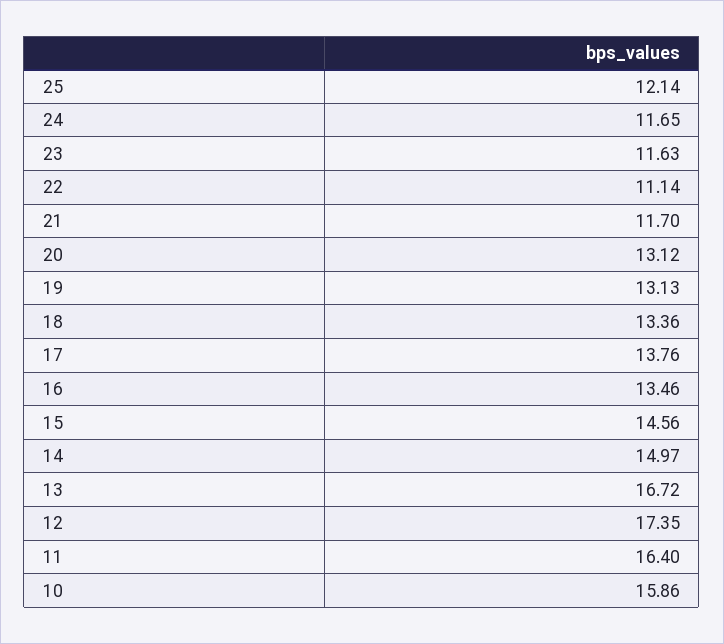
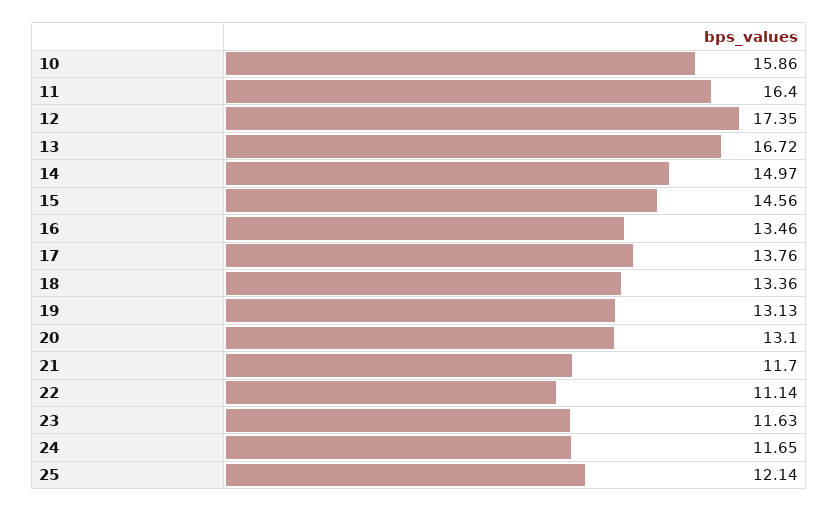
20: 13.12 -> 13.1

